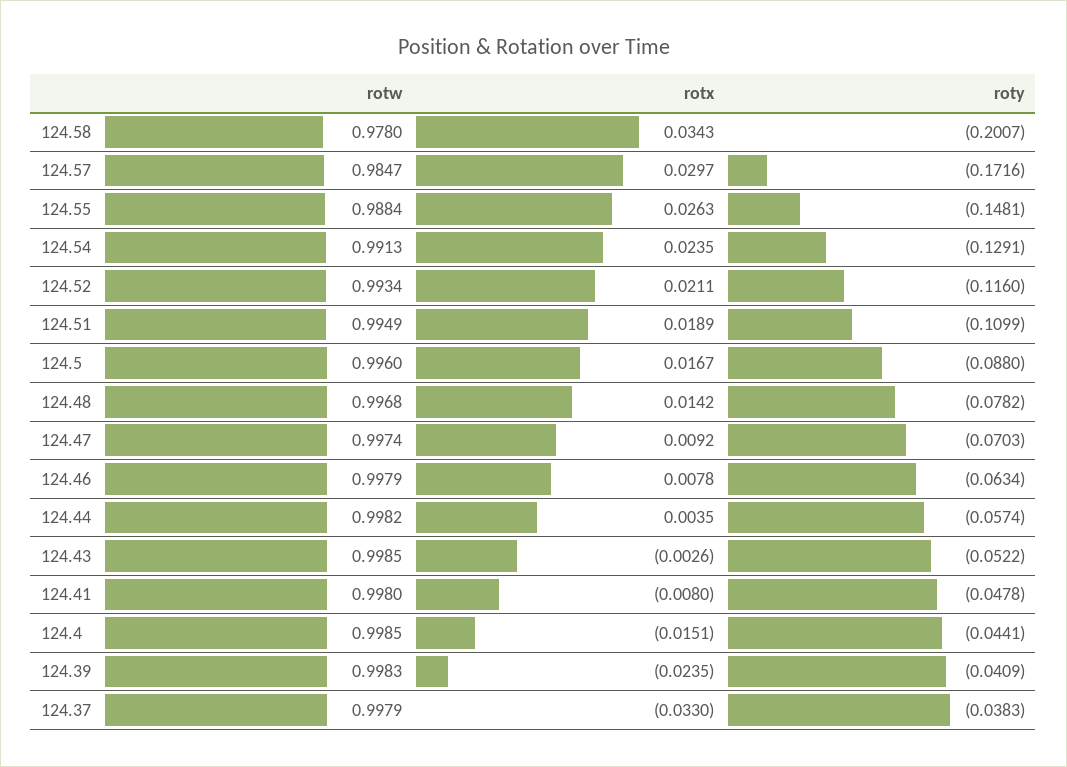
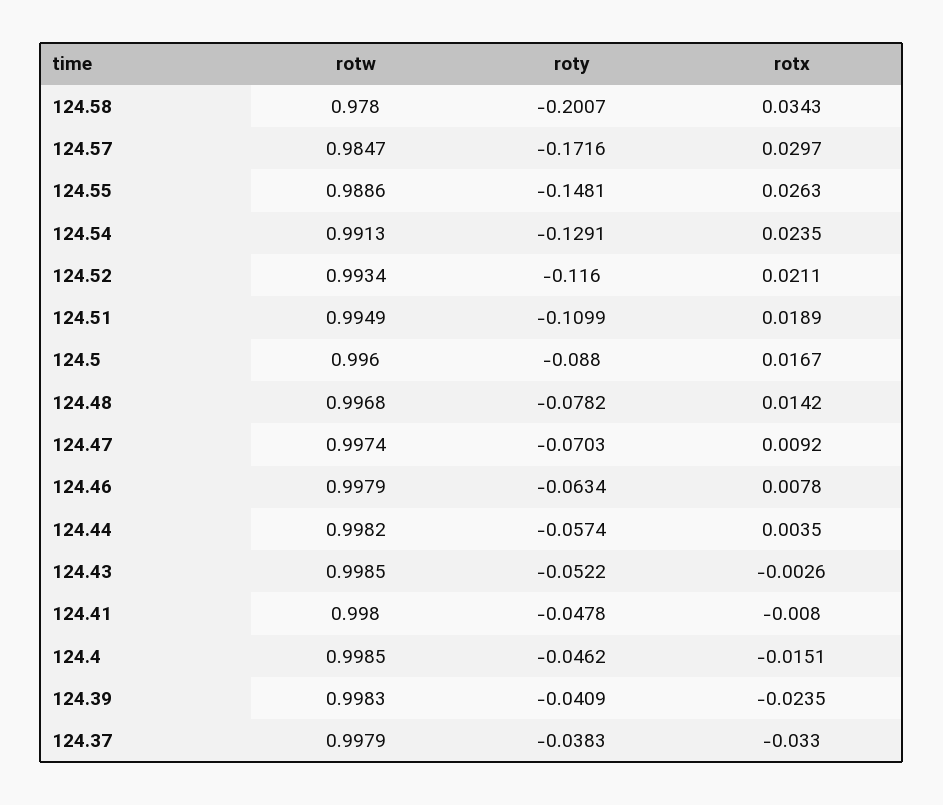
rotw, 124.55: 0.9884 -> 0.9886
roty, 124.4: -0.0441 -> -0.0462

